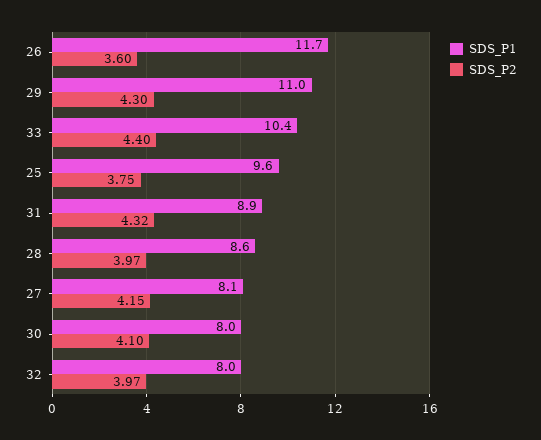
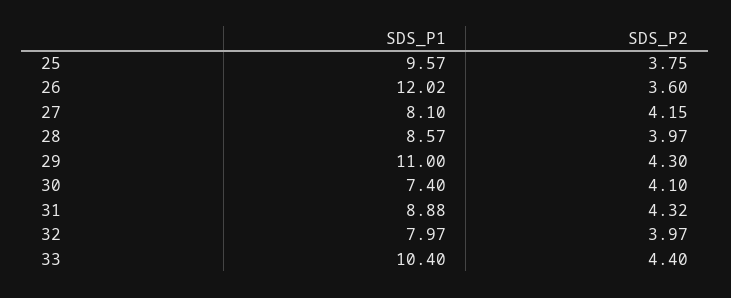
SDS_P1, 26: 11.7 -> 12.02
SDS_P1, 30: 8 -> 7.4

